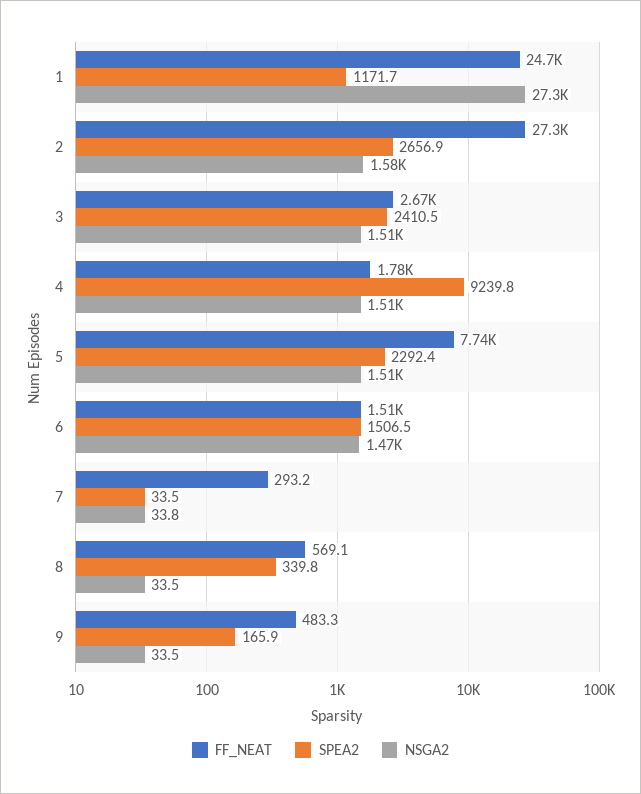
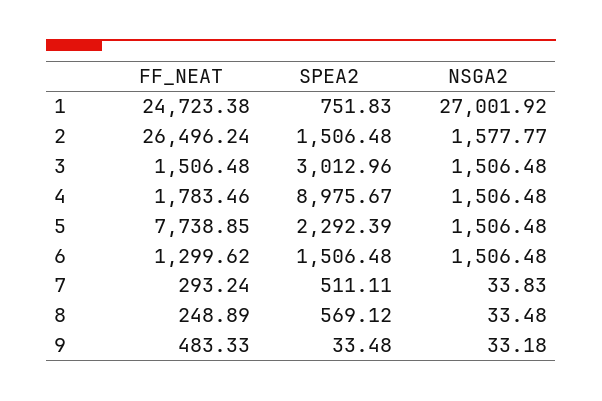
SPEA2, 1: 1171.7 -> 751.83
NSGA2, 1: 27300 -> 27001.92
FF_NEAT, 2: 27300 -> 26496.24
SPEA2, 2: 2656.9 -> 1506.48
FF_NEAT, 3: 2670 -> 1506.48
SPEA2, 3: 2410.5 -> 3012.96
SPEA2, 4: 9239.8 -> 8975.67
FF_NEAT, 6: 1510 -> 1299.62
NSGA2, 6: 1470 -> 1506.48
SPEA2, 7: 33.5 -> 511.11
FF_NEAT, 8: 569.1 -> 248.89
SPEA2, 8: 339.8 -> 569.12
SPEA2, 9: 165.9 -> 33.48
NSGA2, 9: 33.5 -> 33.18

